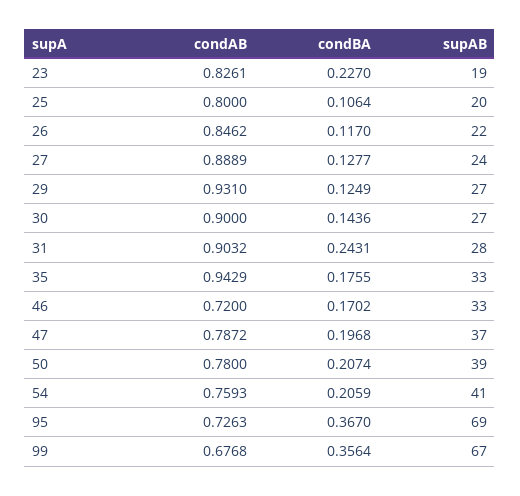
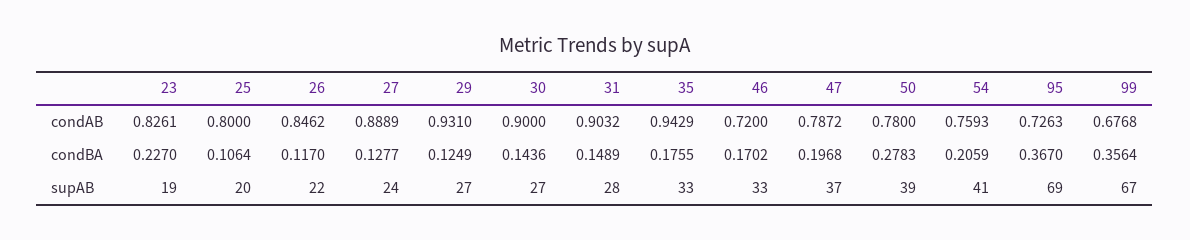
condBA, 31: 0.2431 -> 0.1489
condBA, 50: 0.2074 -> 0.2783

